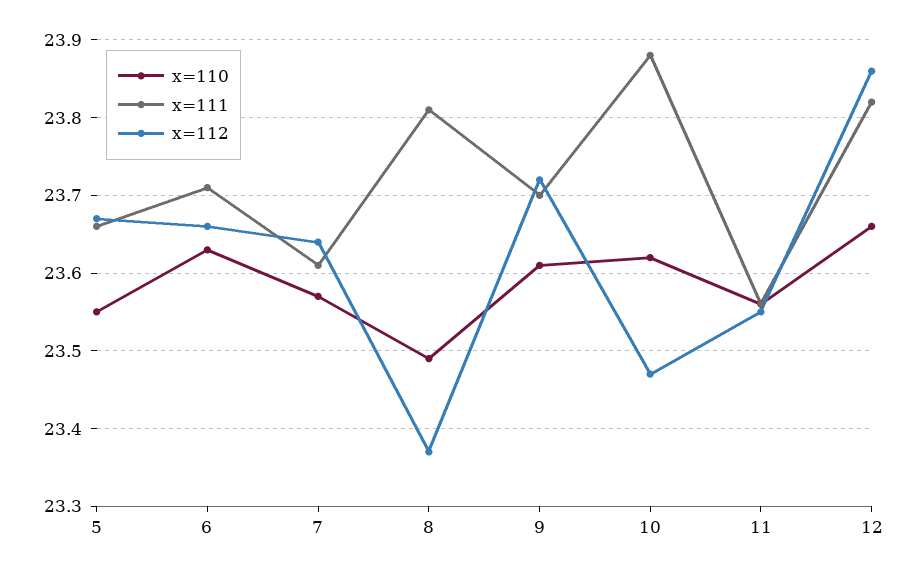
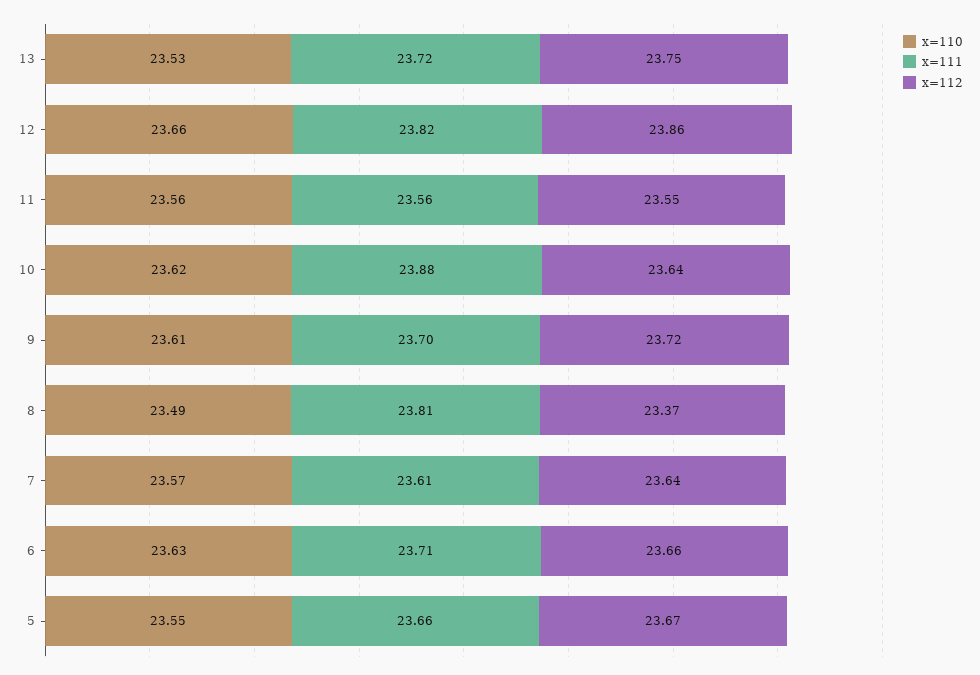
x=112, 10: 23.47 -> 23.64
x=110, 13: none -> 23.53
x=111, 13: none -> 23.72
x=112, 13: none -> 23.75

